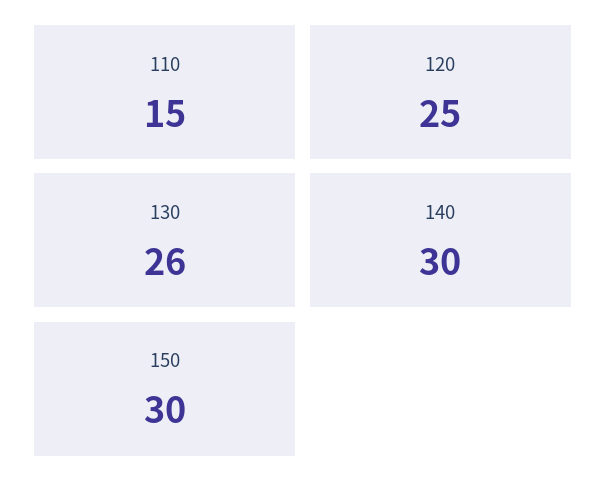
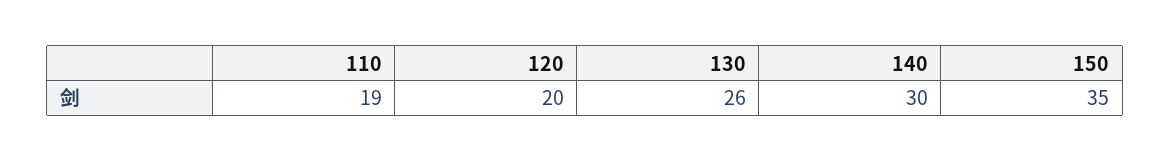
110: 15 -> 19
120: 25 -> 20
150: 30 -> 35

